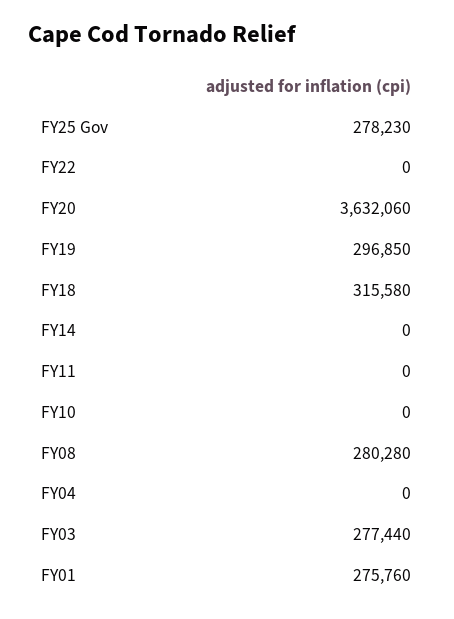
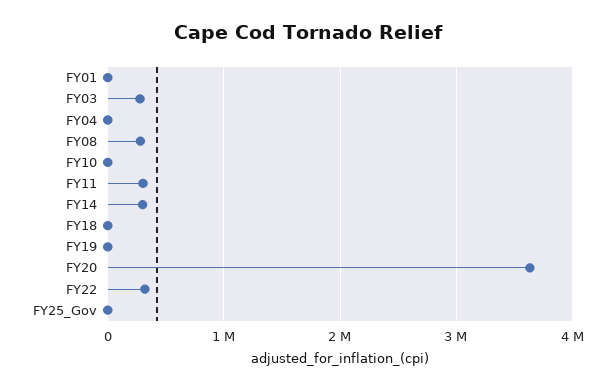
FY25 Gov: 278230 -> 0
FY22: 0 -> 300000
FY19: 296850 -> 0
FY18: 315580 -> 0
FY14: 0 -> 300000
FY11: 0 -> 300000
FY01: 275760 -> 0

